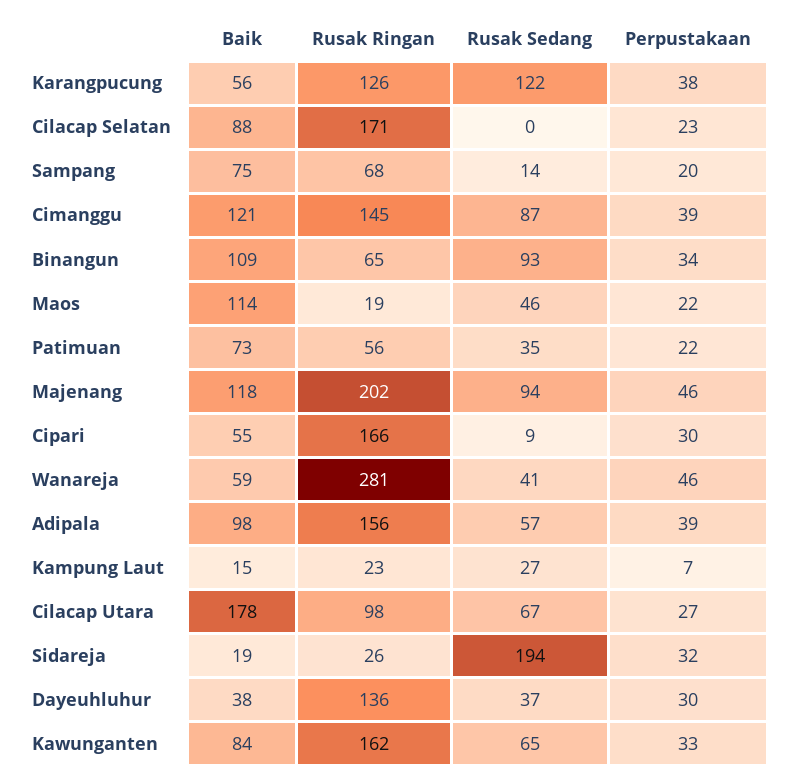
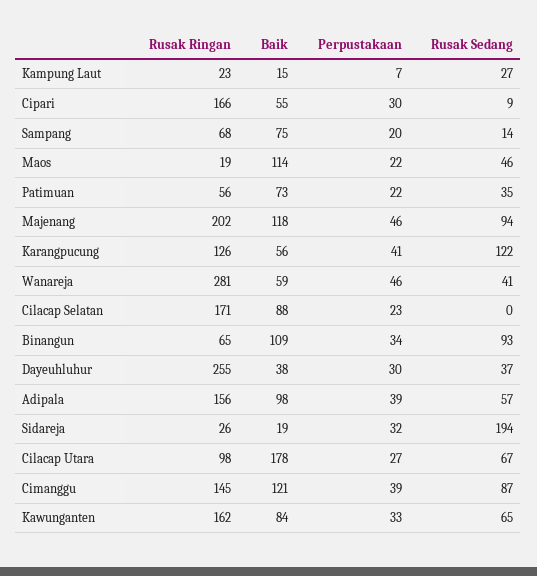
Perpustakaan, Karangpucung: 38 -> 41
Rusak Ringan, Dayeuhluhur: 136 -> 255

